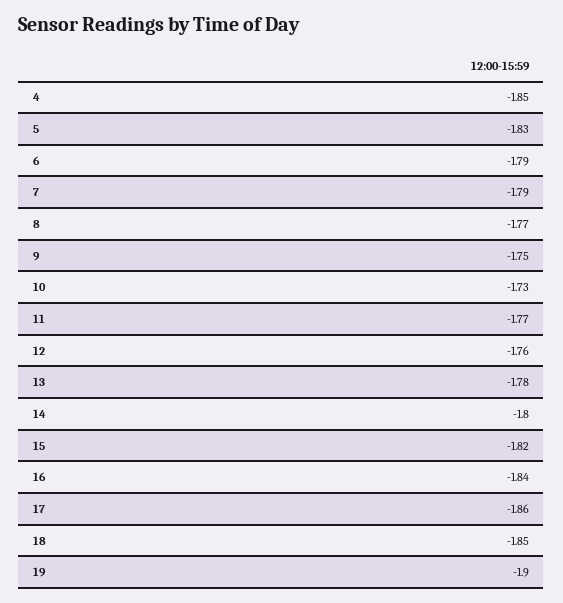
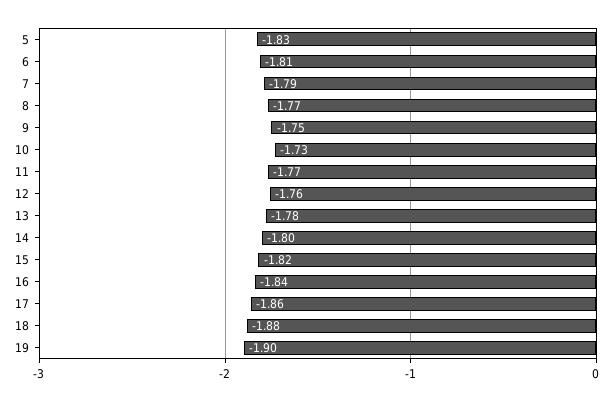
4: -1.85 -> none
6: -1.79 -> -1.81
18: -1.85 -> -1.88

